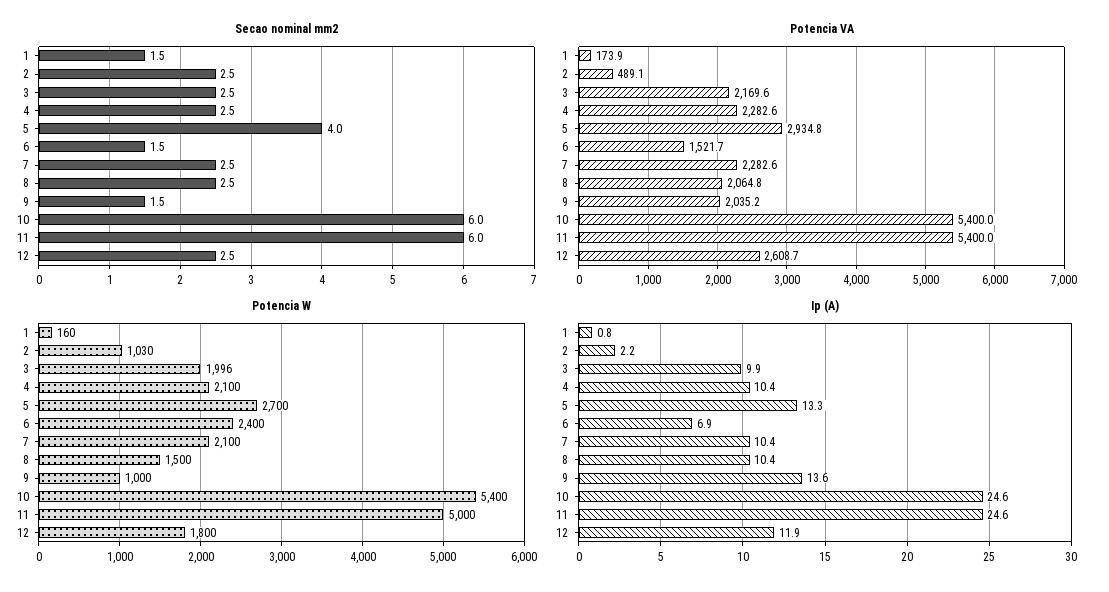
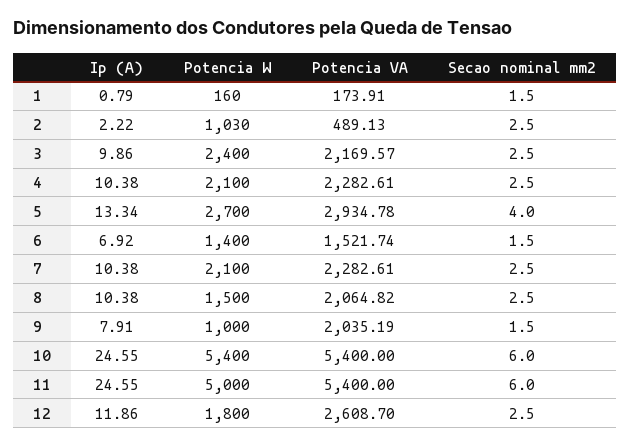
Potencia W, 3: 1996 -> 2400
Potencia W, 6: 2400 -> 1400
Ip (A), 9: 13.6 -> 7.91

